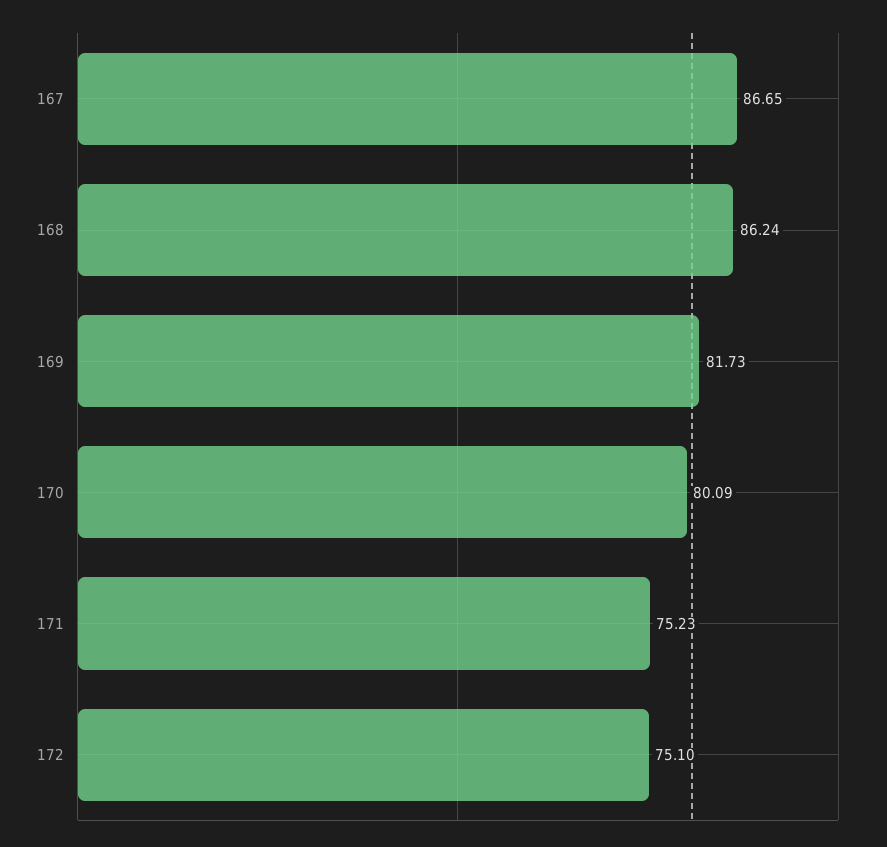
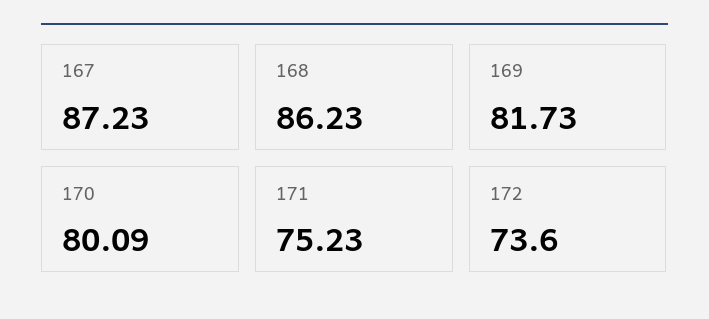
167: 86.65 -> 87.23
168: 86.24 -> 86.23
172: 75.1 -> 73.6

